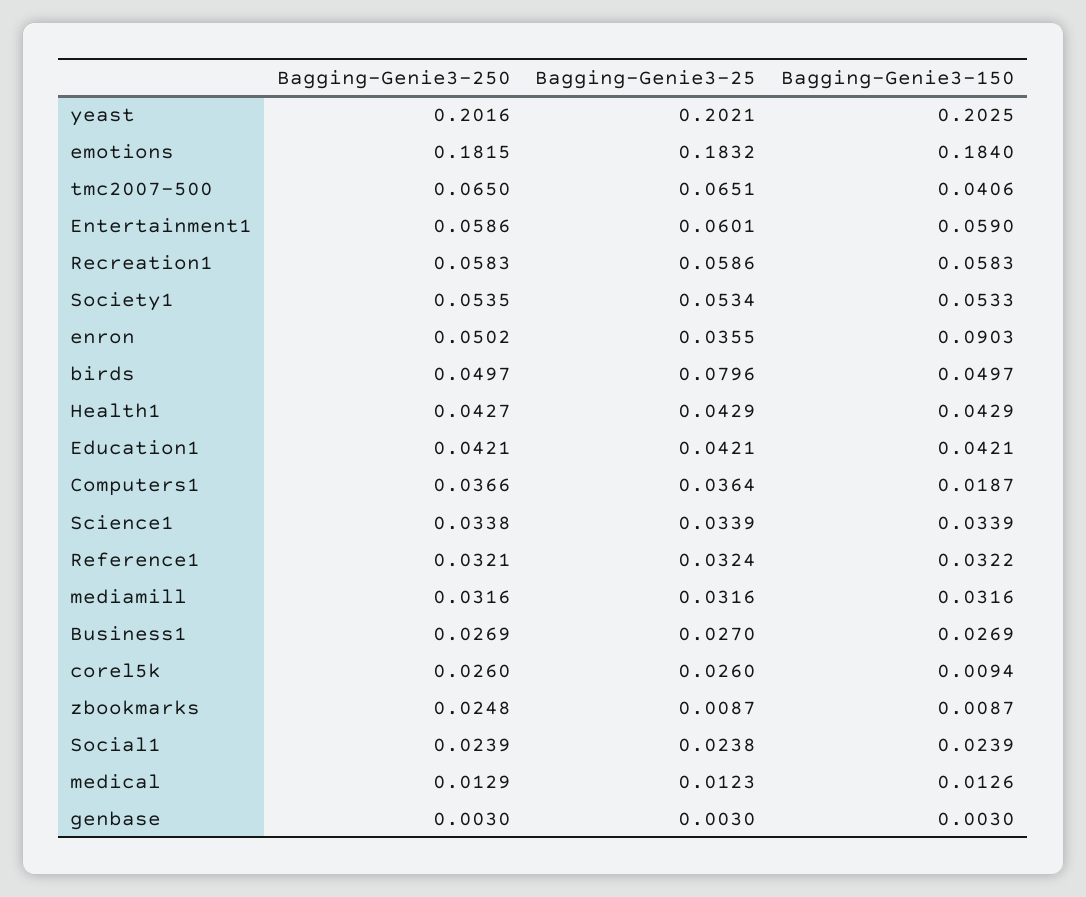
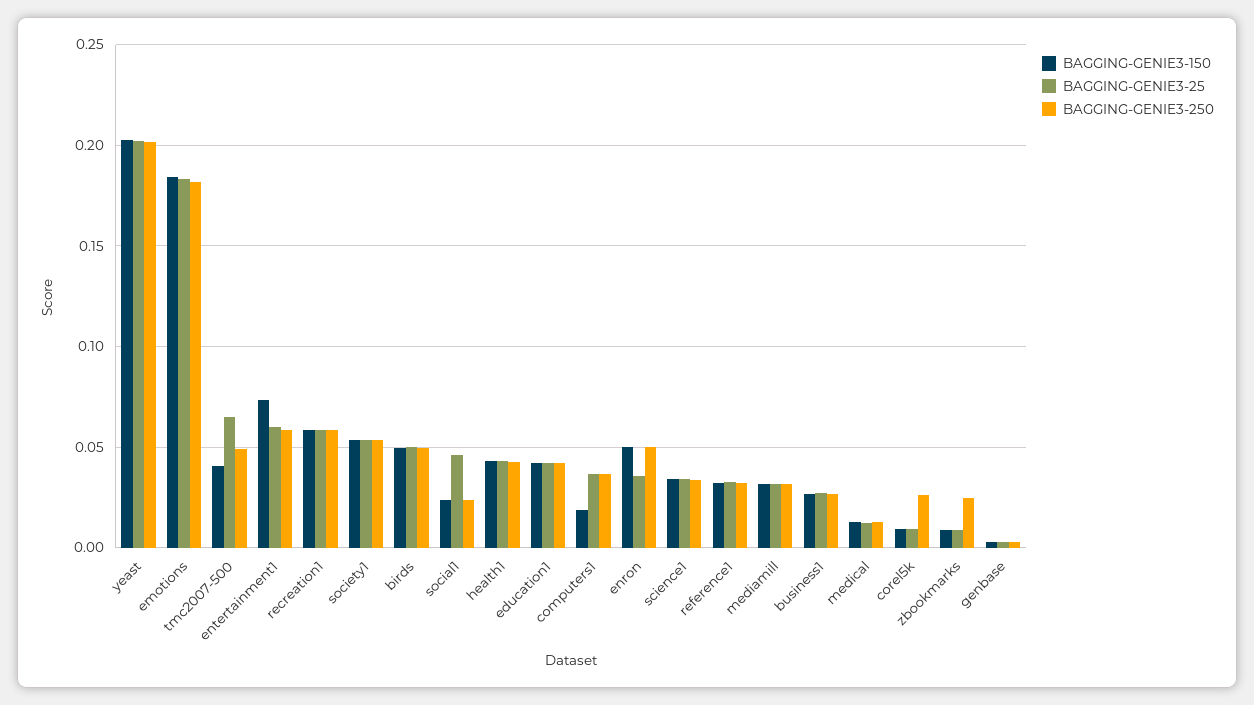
Bagging-Genie3-250, tmc2007-500: 0.065 -> 0.05
Bagging-Genie3-150, Entertainment1: 0.059 -> 0.075
Bagging-Genie3-150, enron: 0.0903 -> 0.05
Bagging-Genie3-25, birds: 0.0796 -> 0.05
Bagging-Genie3-25, corel5k: 0.026 -> 0.01
Bagging-Genie3-25, Social1: 0.0238 -> 0.045

